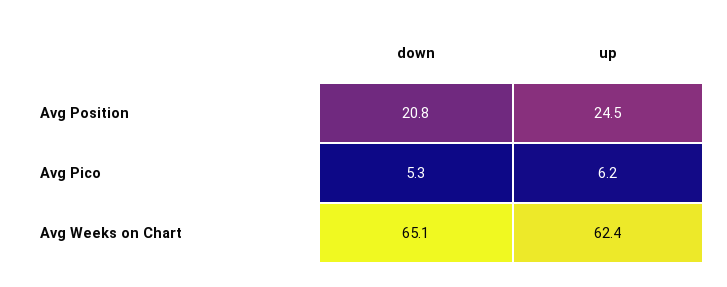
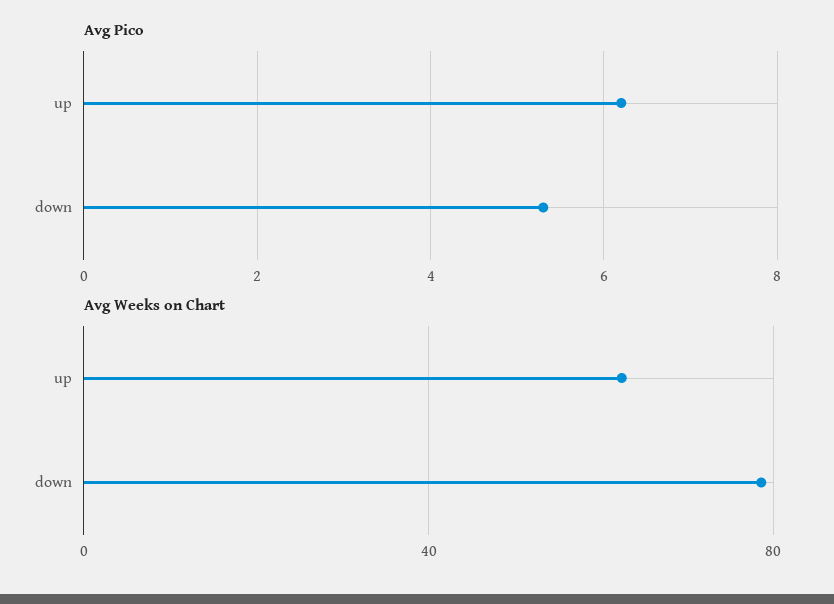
Avg Position, down: 20.8 -> none
Avg Position, up: 24.5 -> none
Avg Weeks on Chart, down: 65.1 -> 80

